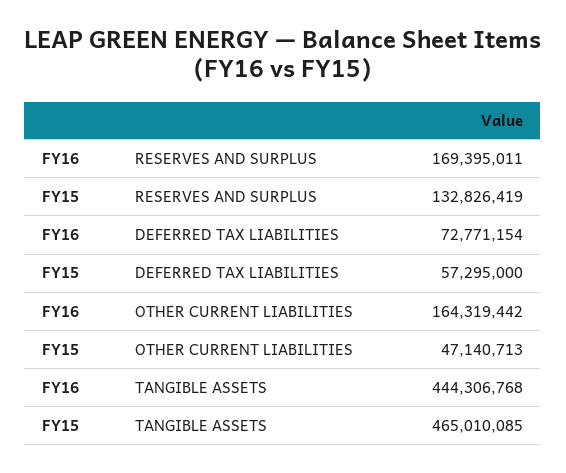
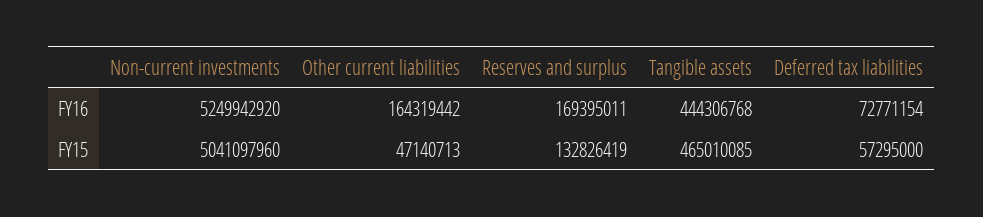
FY16, Non-current investments: none -> 5249942920
FY15, Non-current investments: none -> 5041097960

